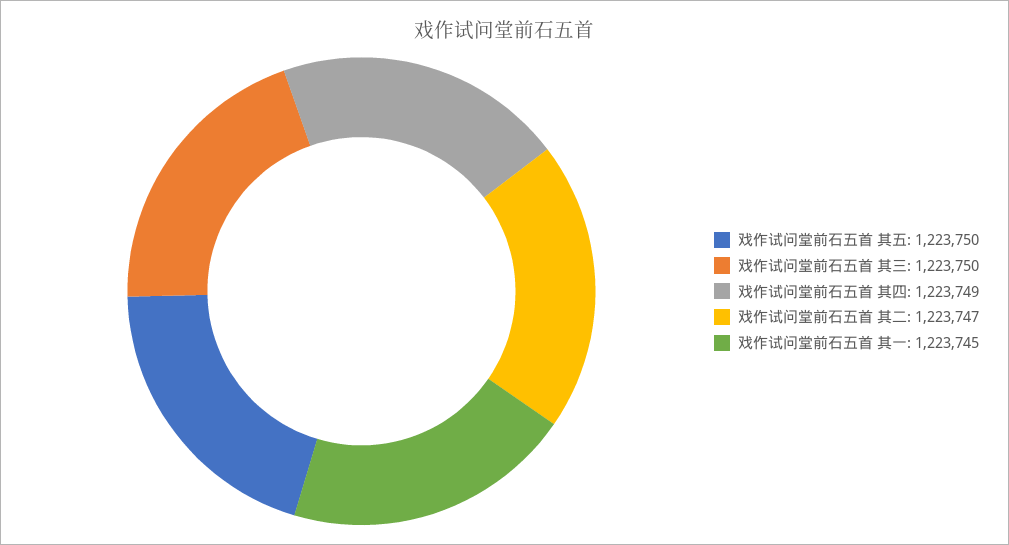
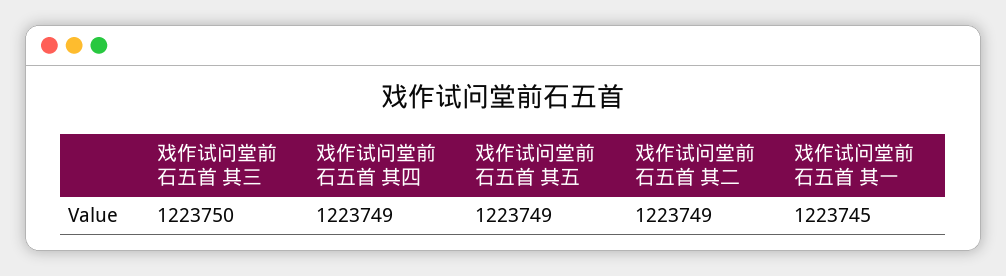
戏作试问堂前石五首 其五: 1223750 -> 1223749
戏作试问堂前石五首 其二: 1223747 -> 1223749

